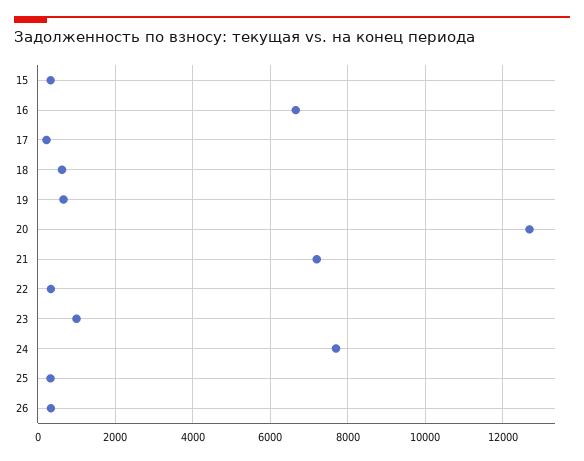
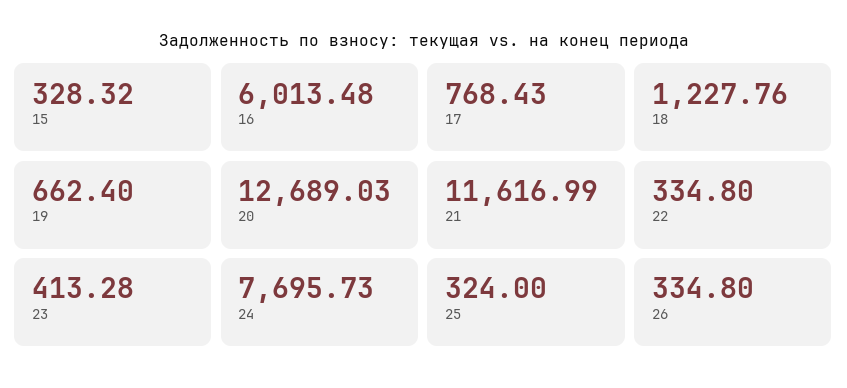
16: 6600 -> 6013.48
17: 200 -> 768.43
18: 600 -> 1227.76
21: 7200 -> 11616.99
23: 1000 -> 413.28

